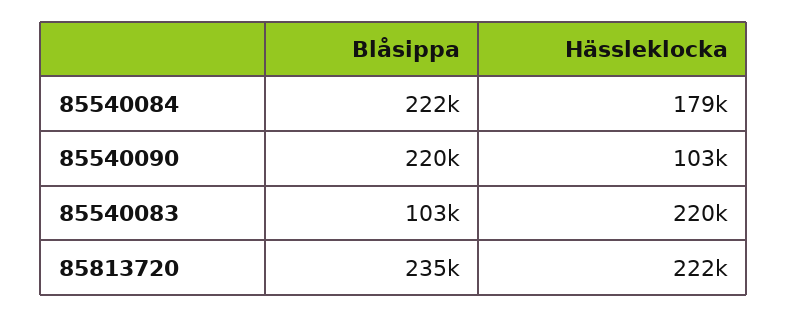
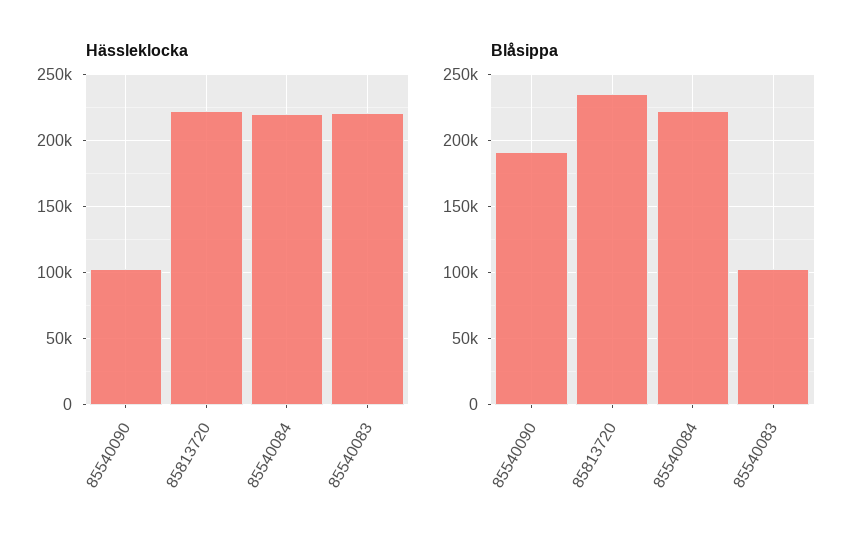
Hässleklocka, 85540084: 179000 -> 220000
Blåsippa, 85540090: 220000 -> 190000

